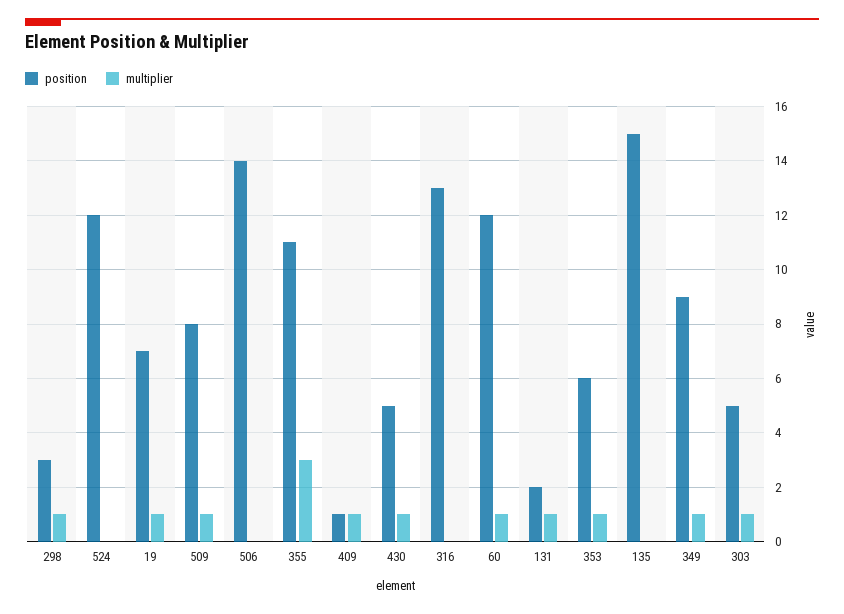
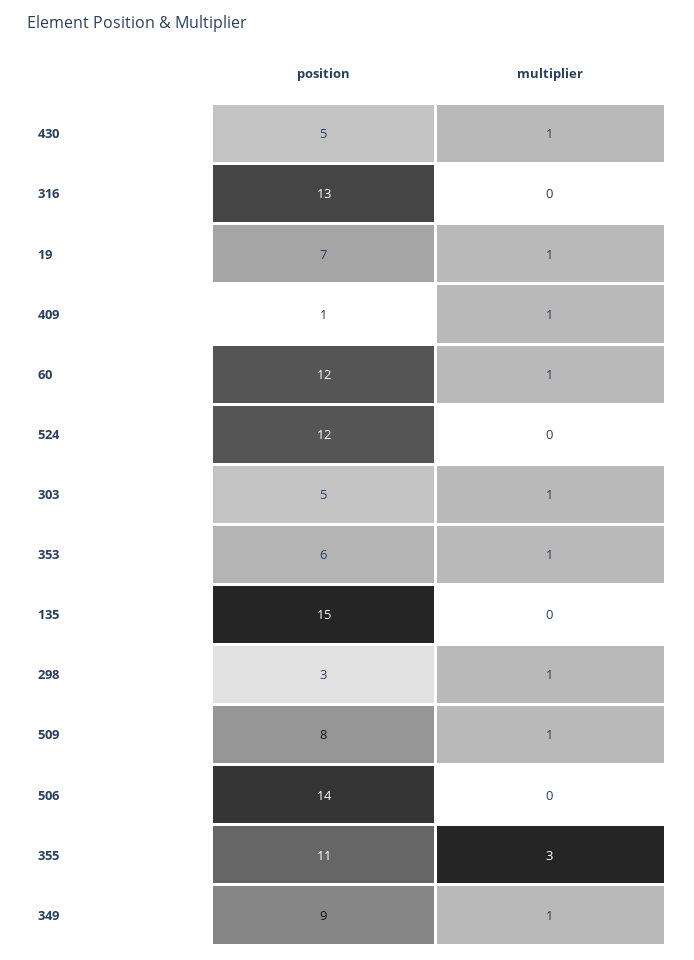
position, 131: 2 -> none
multiplier, 131: 1 -> none

